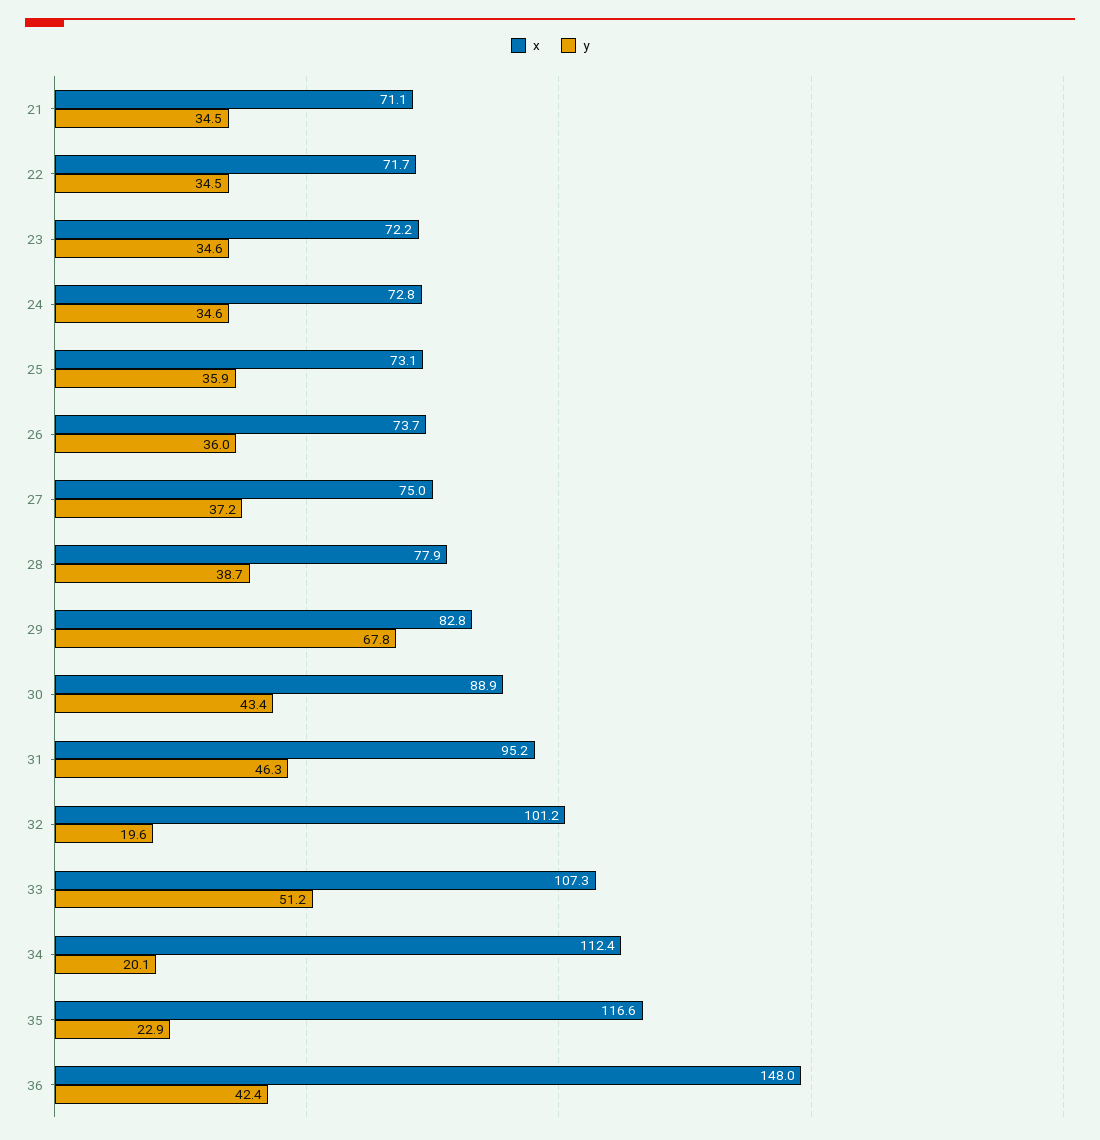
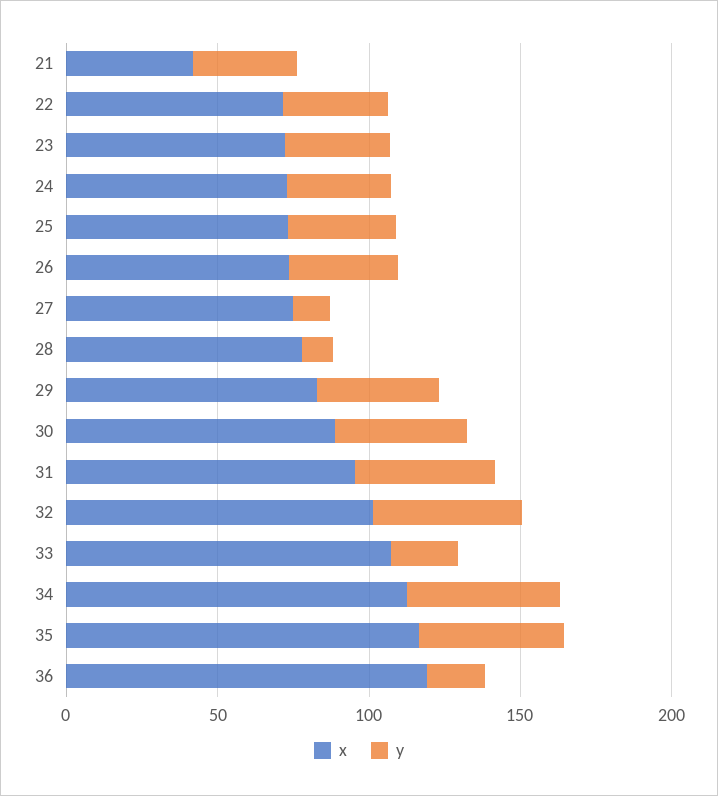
x, 21: 71.1 -> 40
y, 27: 37.2 -> 10
y, 28: 38.7 -> 10
y, 29: 67.8 -> 40
y, 32: 19.6 -> 50
y, 33: 51.2 -> 20
y, 34: 20.1 -> 50
y, 35: 22.9 -> 50
x, 36: 148 -> 120
y, 36: 42.4 -> 20

